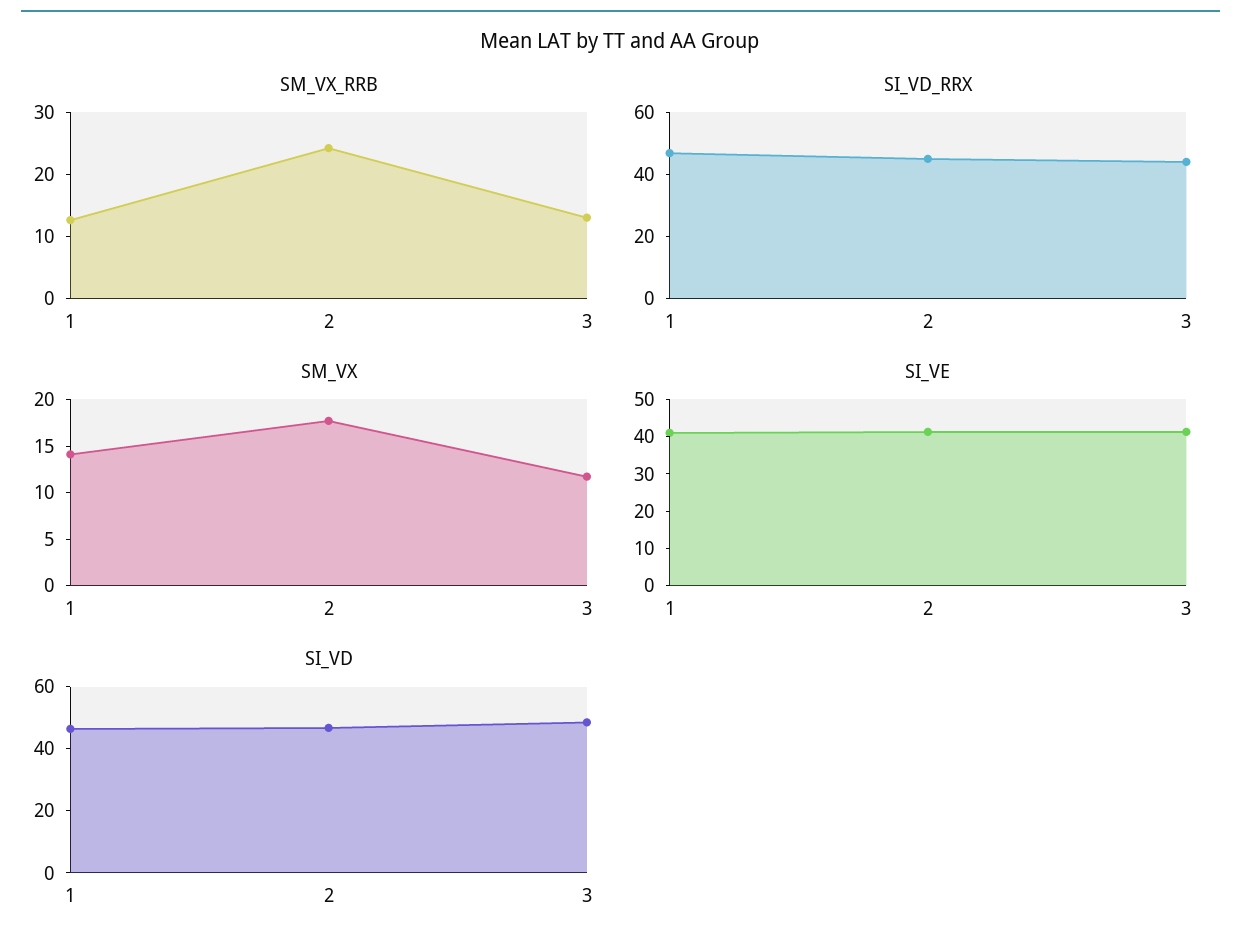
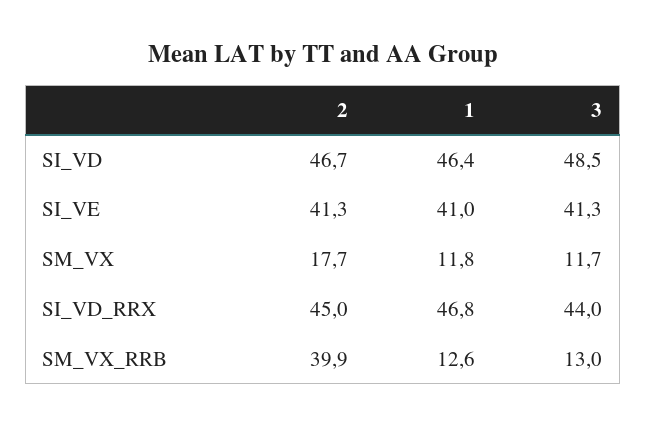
SM_VX_RRB, 2: 24 -> 39.9
SM_VX, 1: 14 -> 11.8

